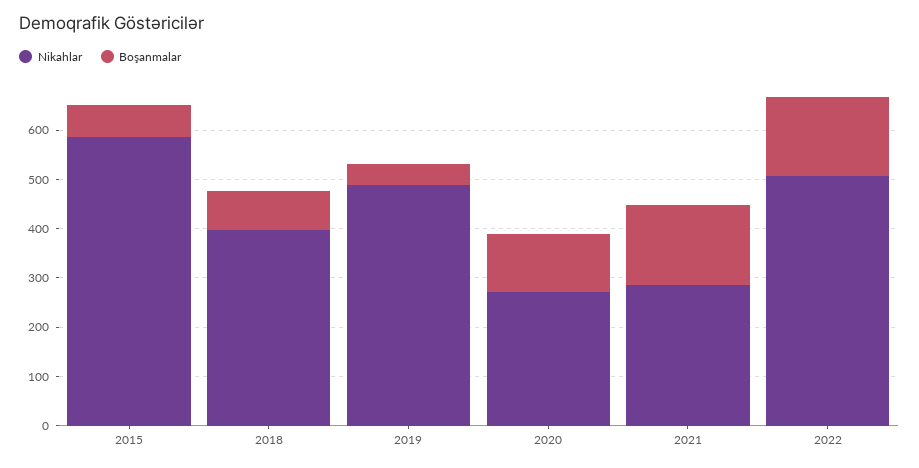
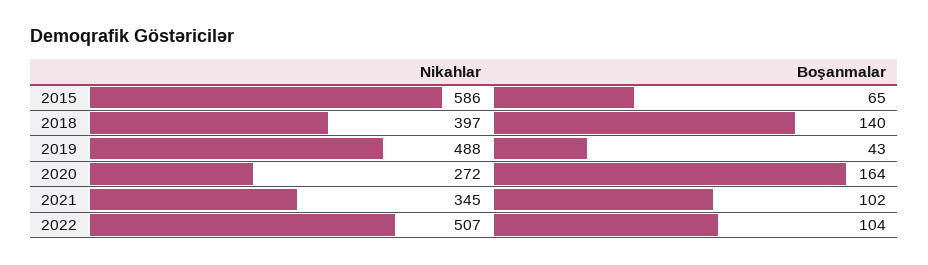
Boşanmalar, 2018: 80 -> 140
Boşanmalar, 2020: 120 -> 164
Nikahlar, 2021: 280 -> 345
Boşanmalar, 2021: 160 -> 102
Boşanmalar, 2022: 160 -> 104

